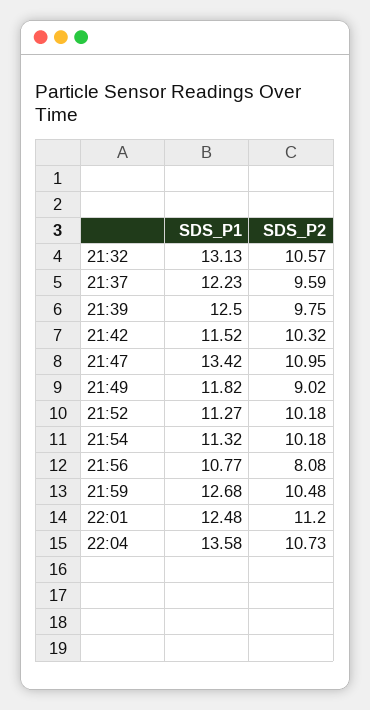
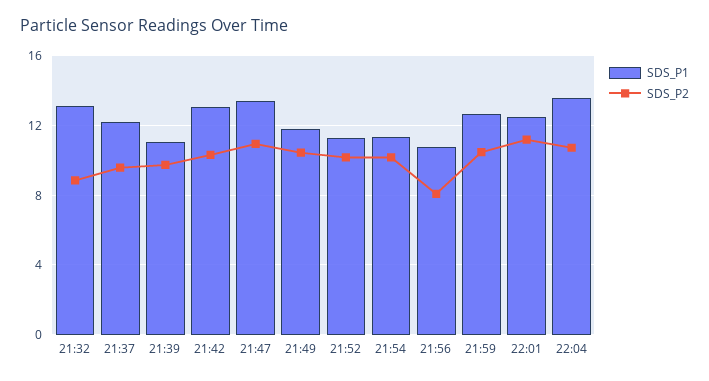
SDS_P2, 21:32: 10.57 -> 9
SDS_P1, 21:39: 12.5 -> 11
SDS_P1, 21:42: 11.52 -> 13
SDS_P2, 21:49: 9.02 -> 10.5

